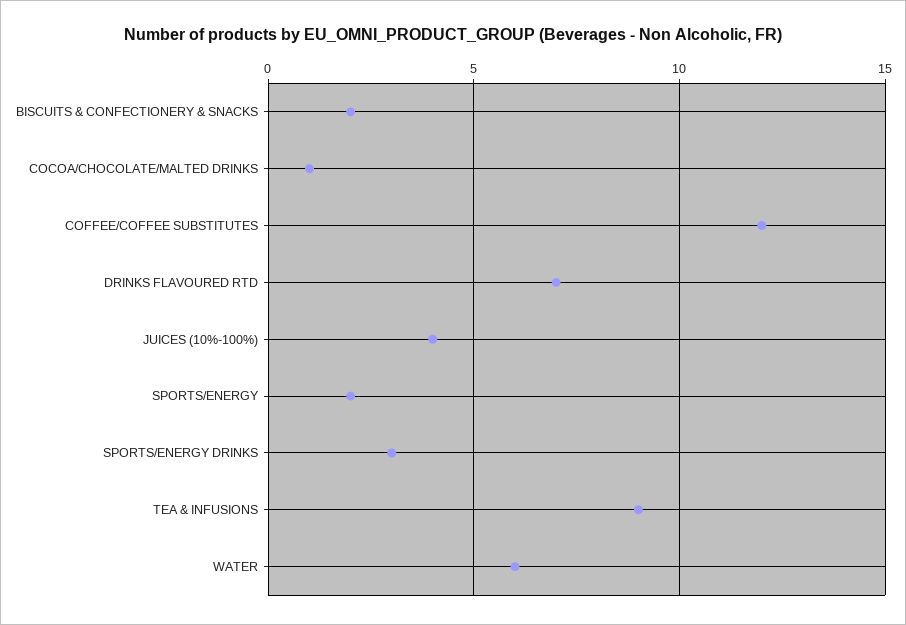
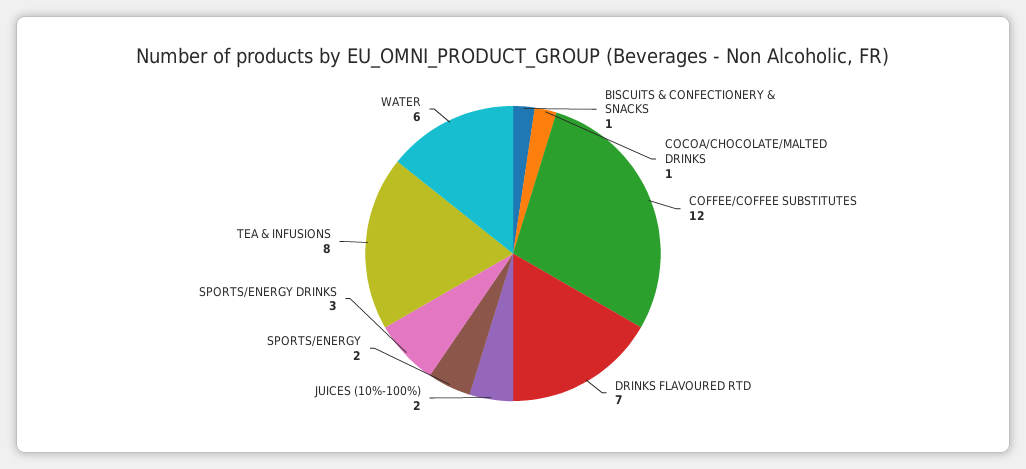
BISCUITS & CONFECTIONERY & SNACKS: 2 -> 1
JUICES (10%-100%): 4 -> 2
TEA & INFUSIONS: 9 -> 8

